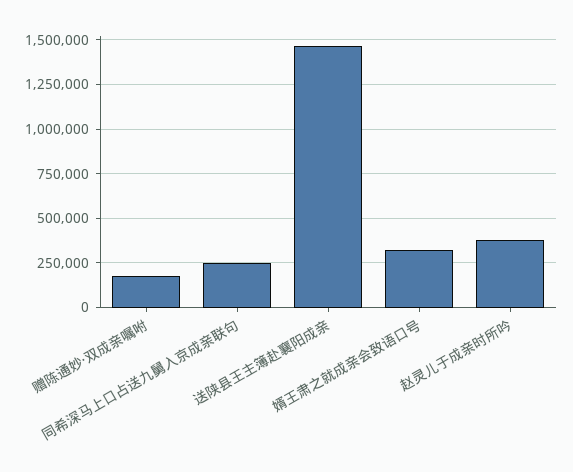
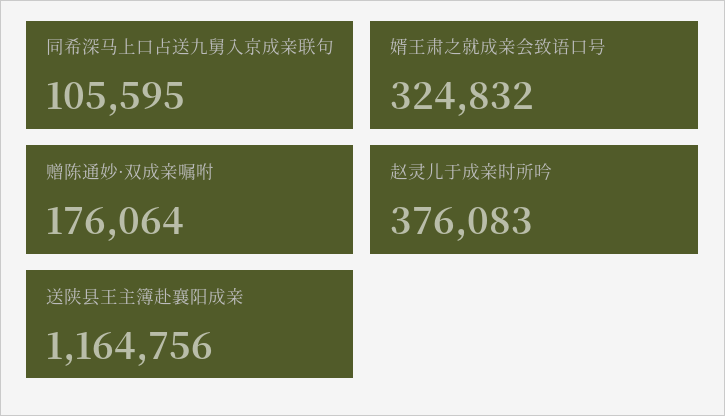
同希深马上口占送九舅入京成亲联句: 250000 -> 105595
送陕县王主簿赴襄阳成亲: 1450000 -> 1164756

